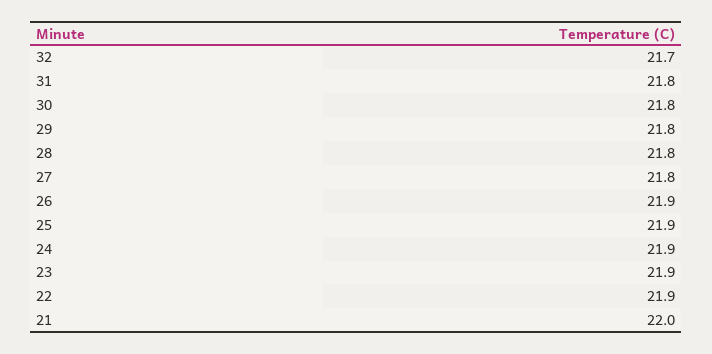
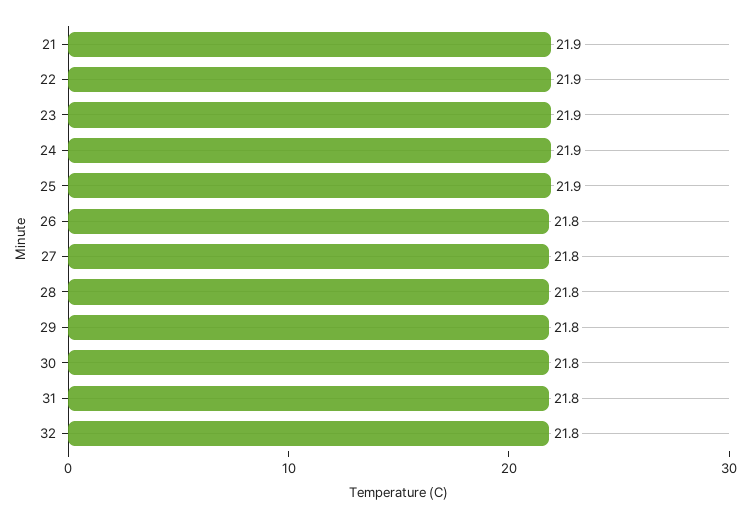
32: 21.7 -> 21.8
26: 21.9 -> 21.8
21: 22 -> 21.9

